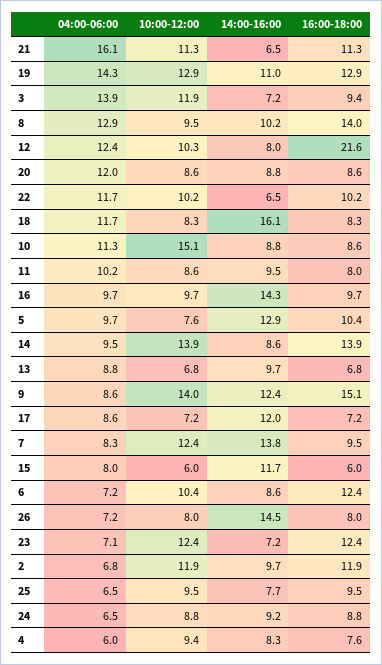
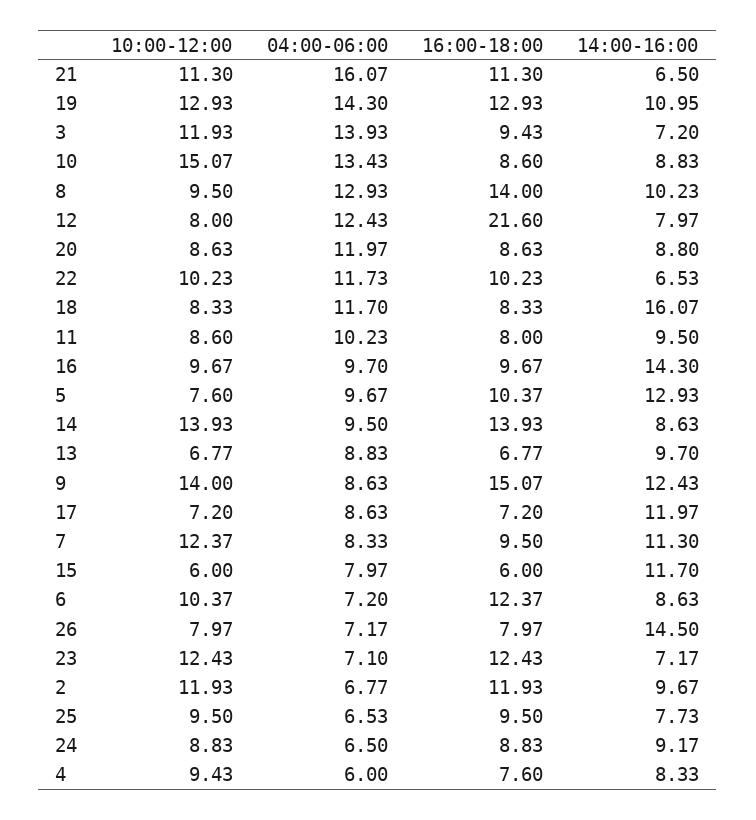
10:00-12:00, 12: 10.3 -> 8
04:00-06:00, 10: 11.3 -> 13.43
14:00-16:00, 7: 13.8 -> 11.3

